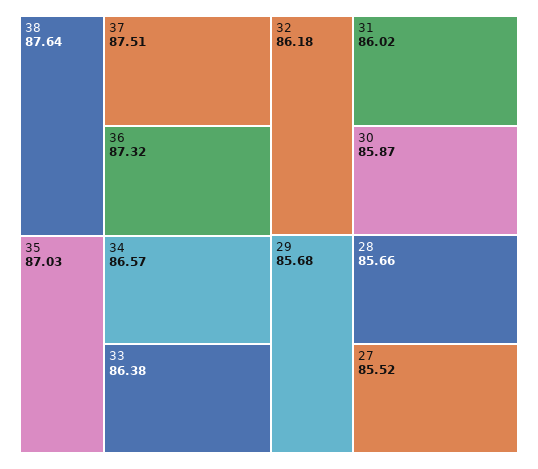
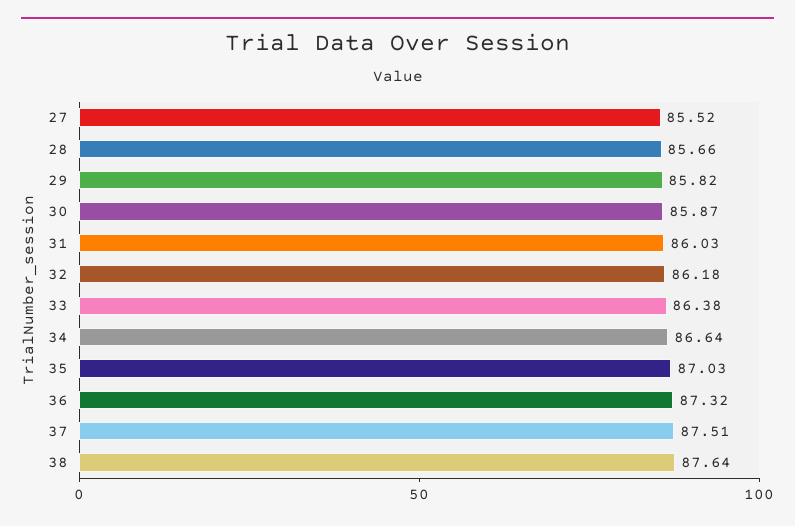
34: 86.57 -> 86.64
31: 86.02 -> 86.03
29: 85.68 -> 85.82

